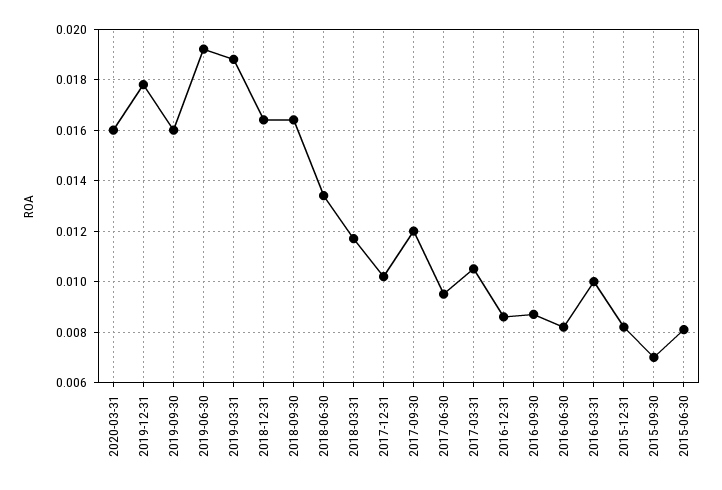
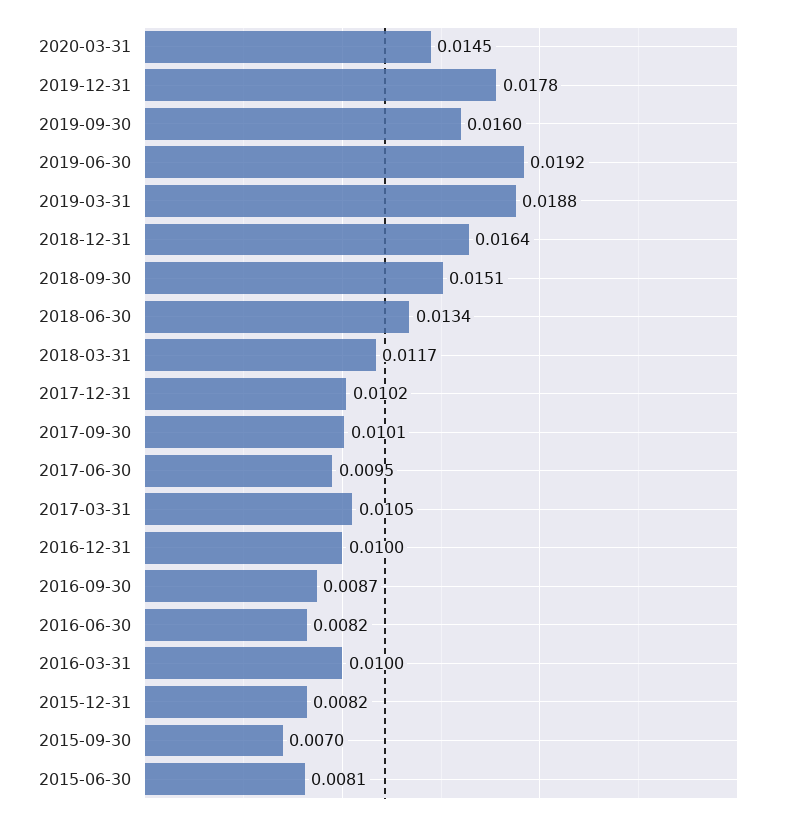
2020-03-31: 0.016 -> 0.0145
2018-09-30: 0.0165 -> 0.0151
2017-09-30: 0.012 -> 0.0101
2016-12-31: 0.0085 -> 0.01

